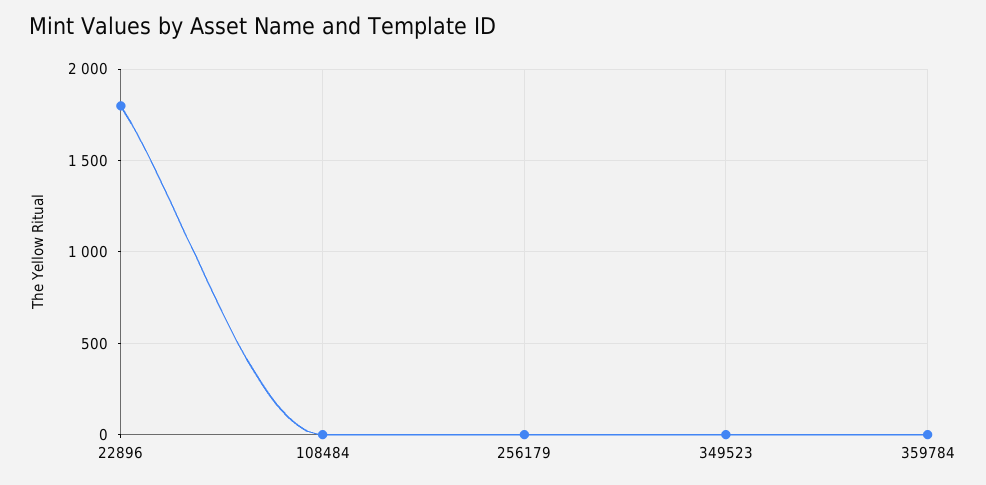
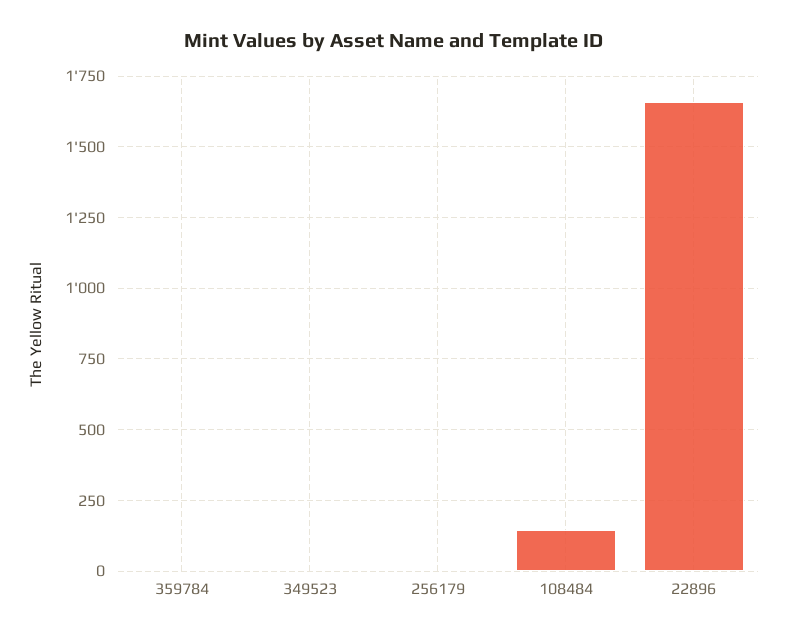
22896: 1800 -> 1650
108484: 0 -> 150

